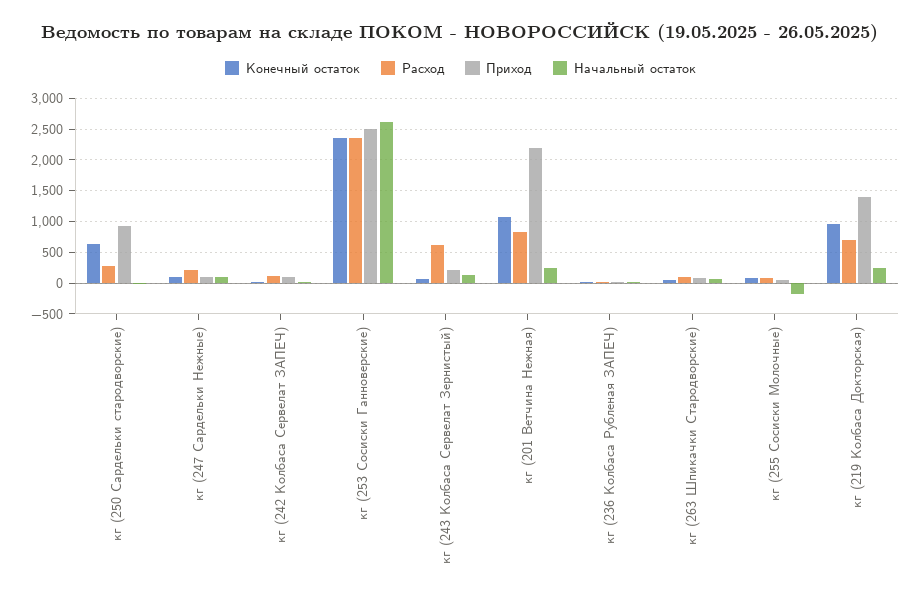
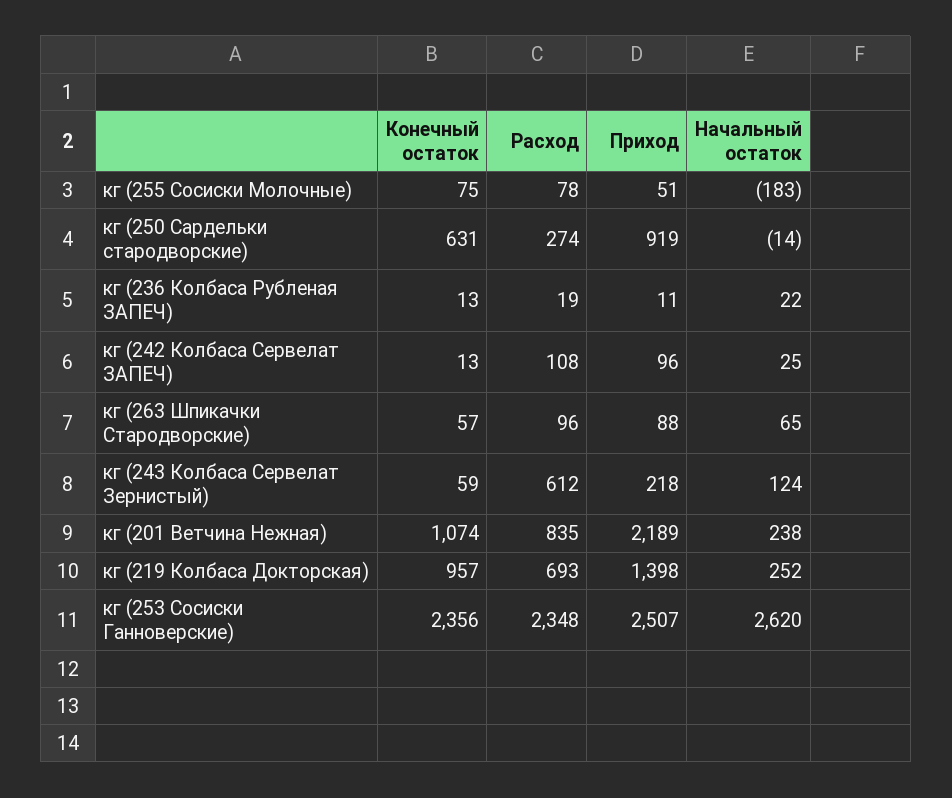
Конечный остаток, кг (247 Сардельки Нежные): 100 -> none
Расход, кг (247 Сардельки Нежные): 200 -> none
Приход, кг (247 Сардельки Нежные): 100 -> none
Начальный остаток, кг (247 Сардельки Нежные): 100 -> none

